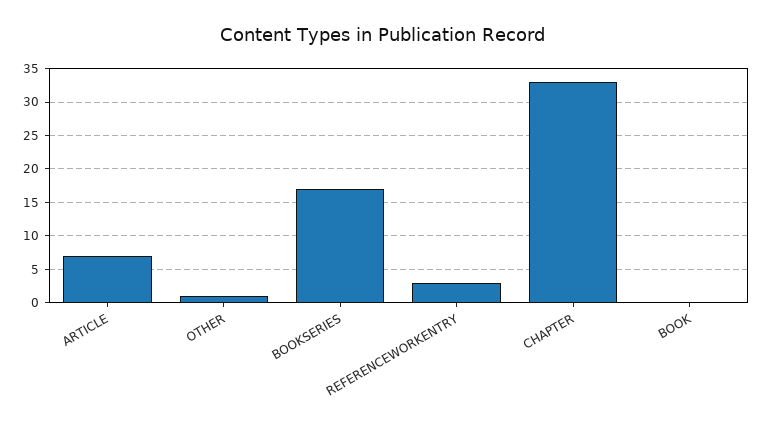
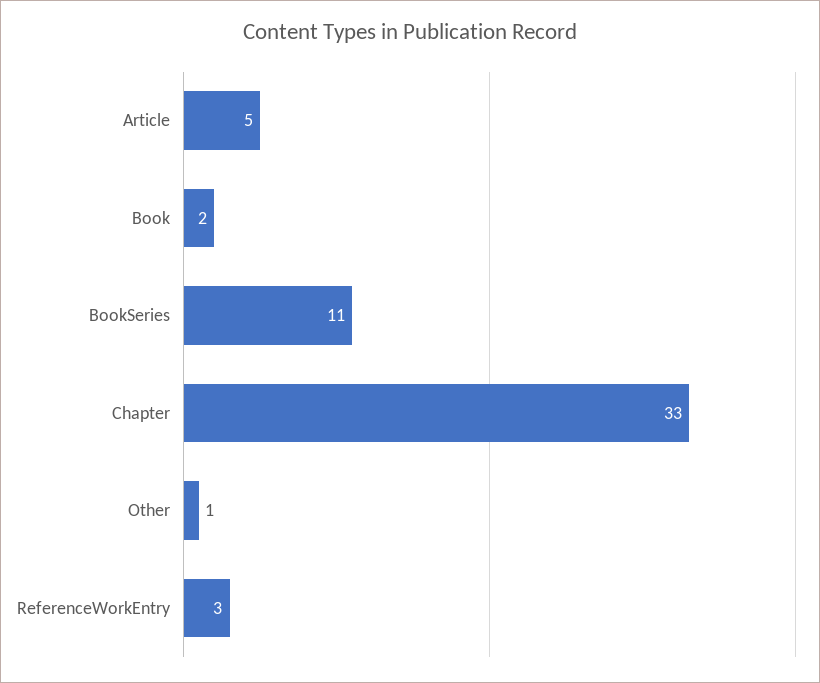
ARTICLE: 7 -> 5
BOOKSERIES: 17 -> 11
BOOK: 0 -> 2

